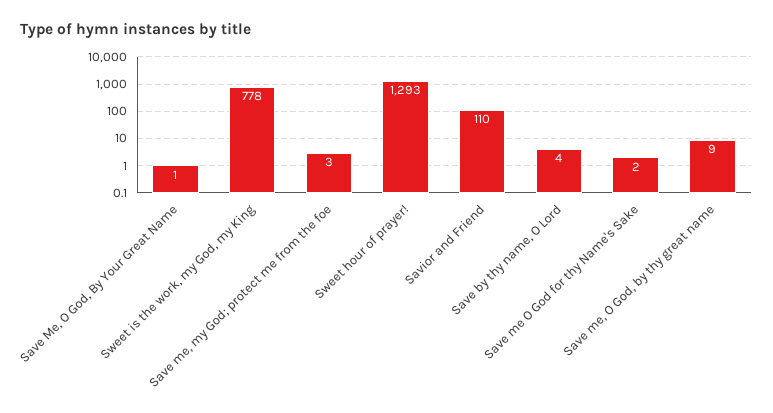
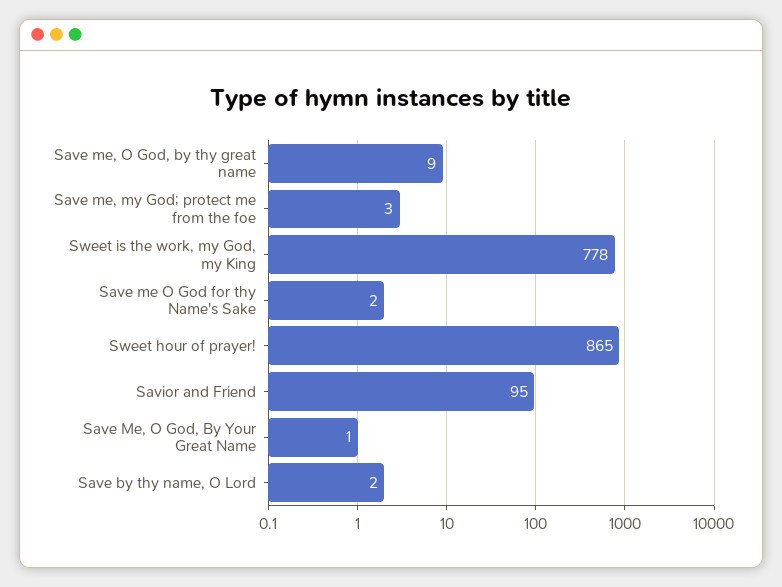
Sweet hour of prayer!: 1293 -> 865
Savior and Friend: 110 -> 95
Save by thy name, O Lord: 4 -> 2

